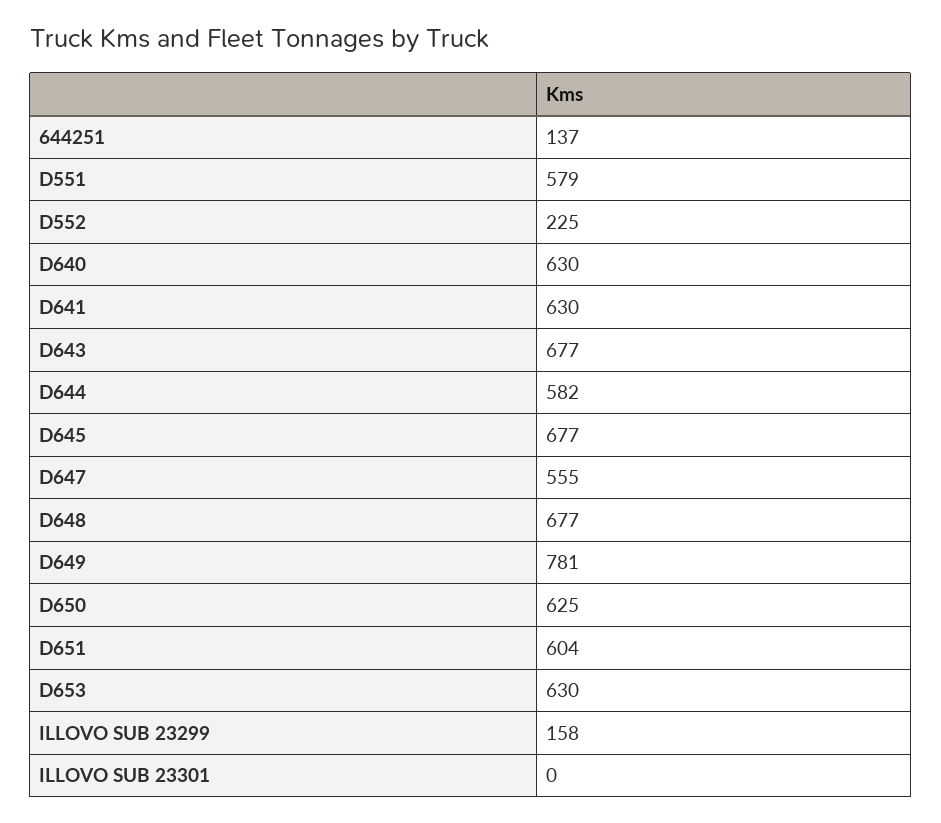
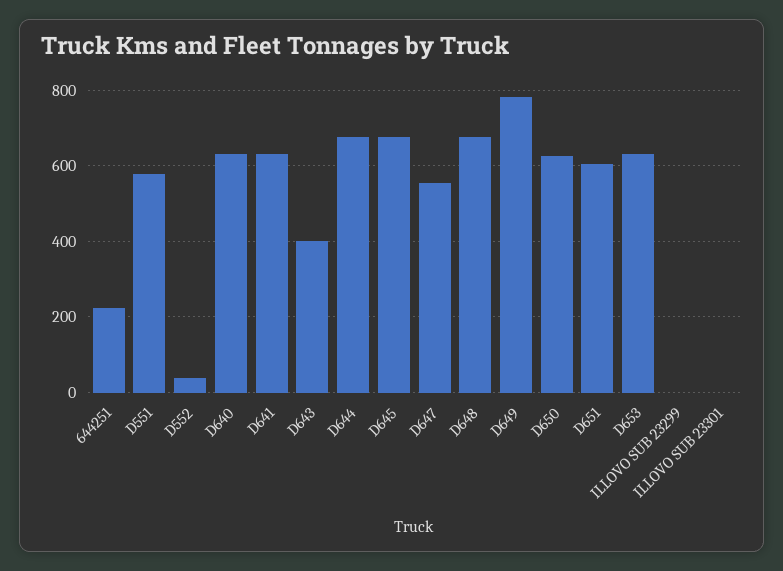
644251: 137 -> 220
D552: 225 -> 40
D643: 677 -> 400
D644: 582 -> 680
ILLOVO SUB 23299: 158 -> 0

